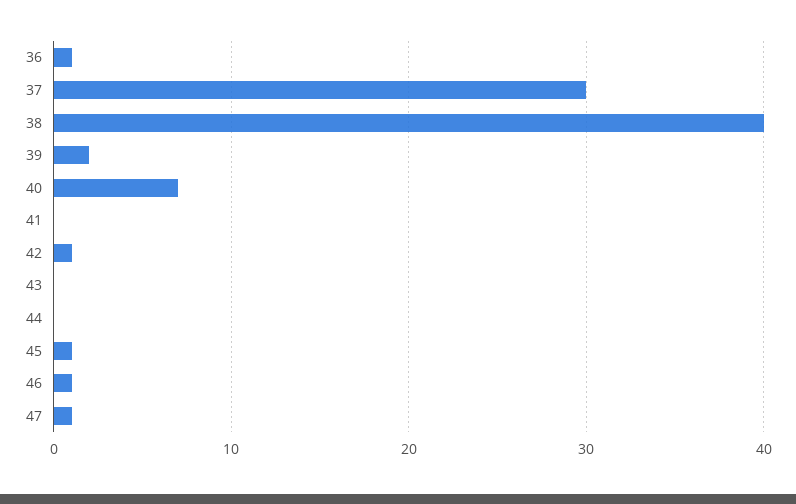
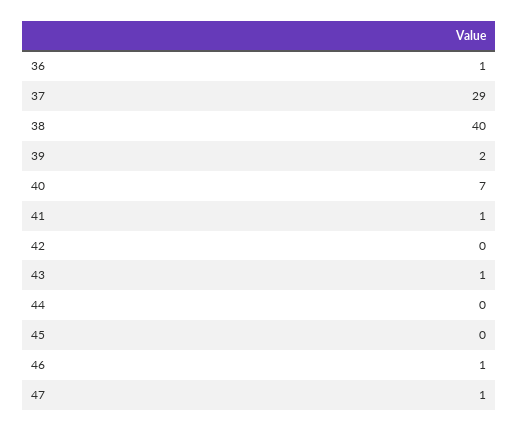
37: 30 -> 29
41: 0 -> 1
42: 1 -> 0
43: 0 -> 1
45: 1 -> 0

